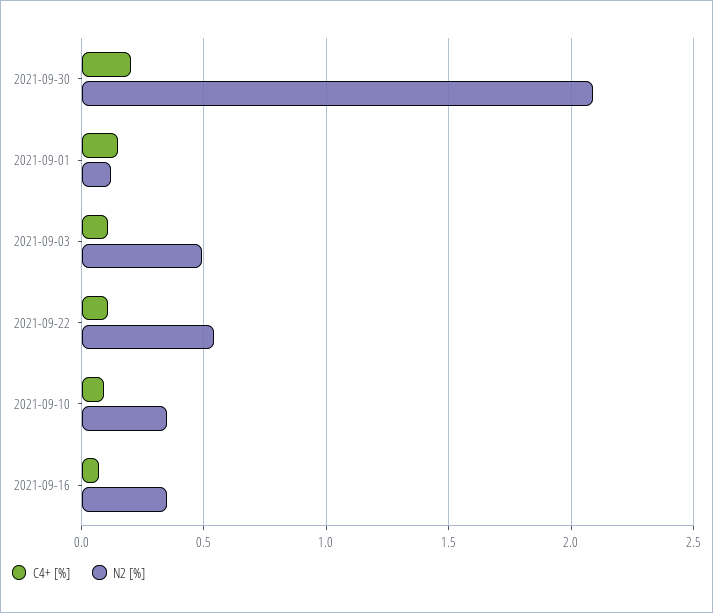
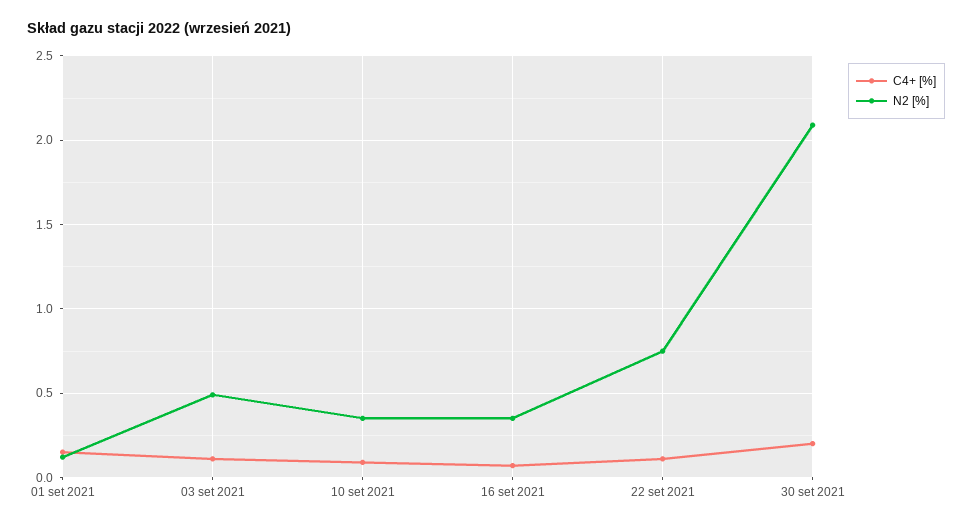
N2 [%], 2021-09-22: 0.55 -> 0.75

